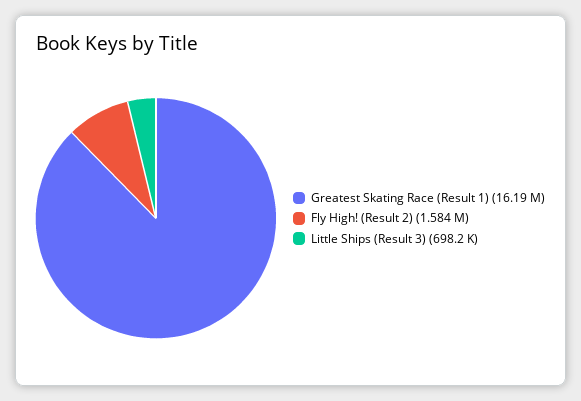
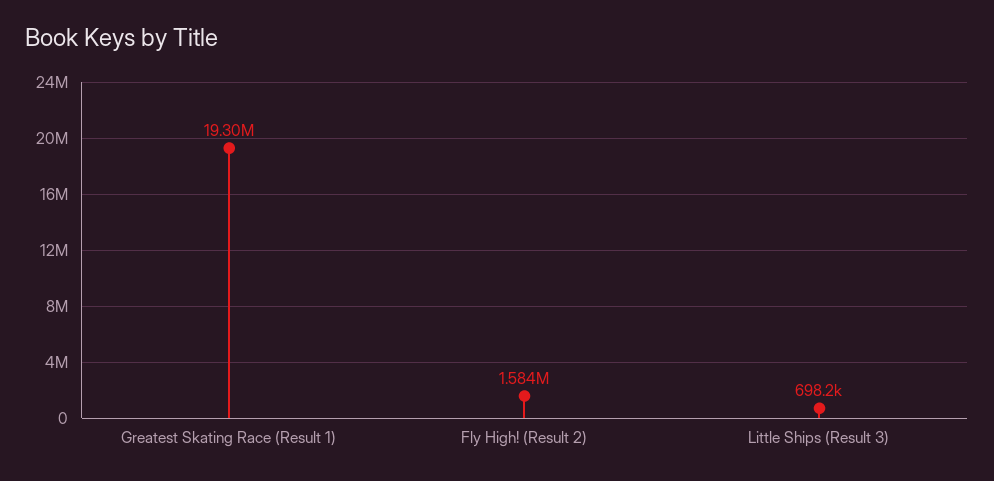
Greatest Skating Race (Result 1): 16190000 -> 19300000

